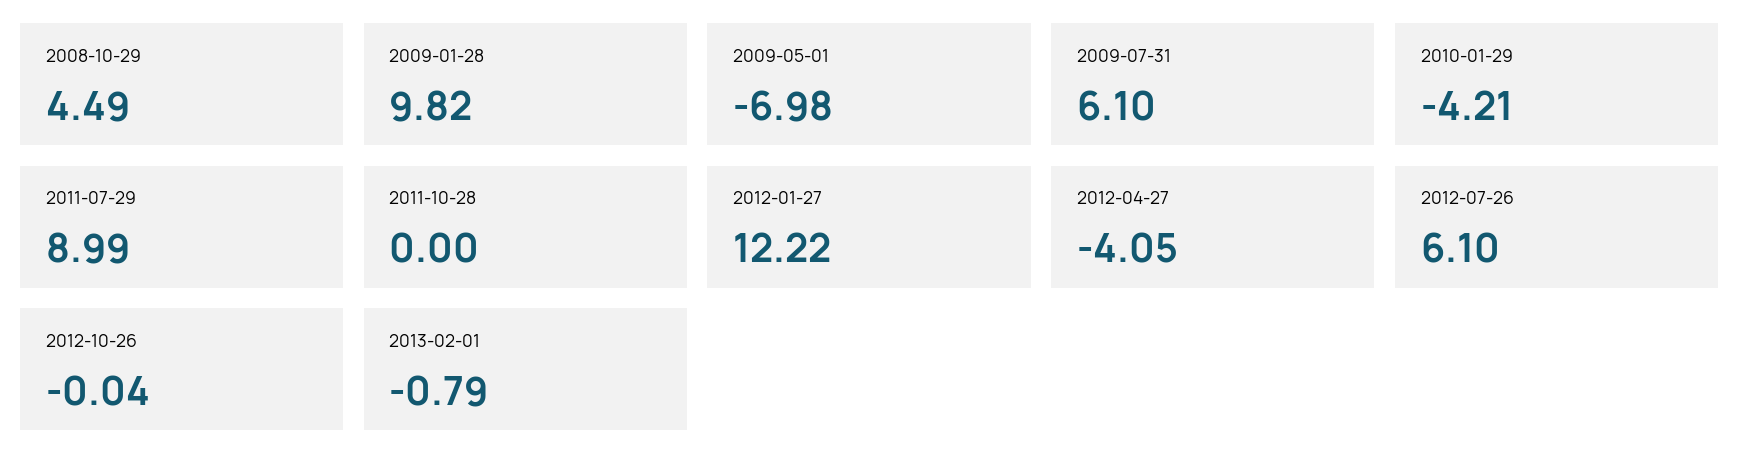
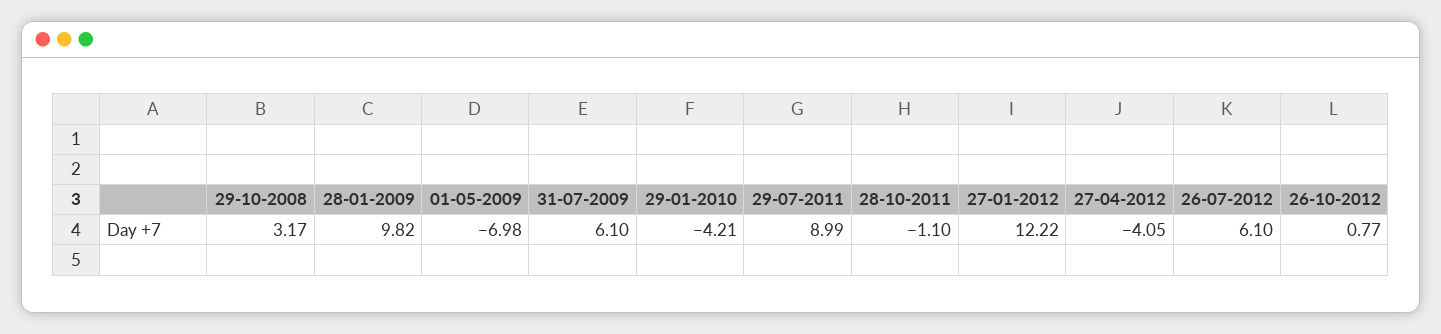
2008-10-29: 4.49 -> 3.17
2011-10-28: 0 -> -1.1
2012-10-26: -0.04 -> 0.77
2013-02-01: -0.79 -> none

